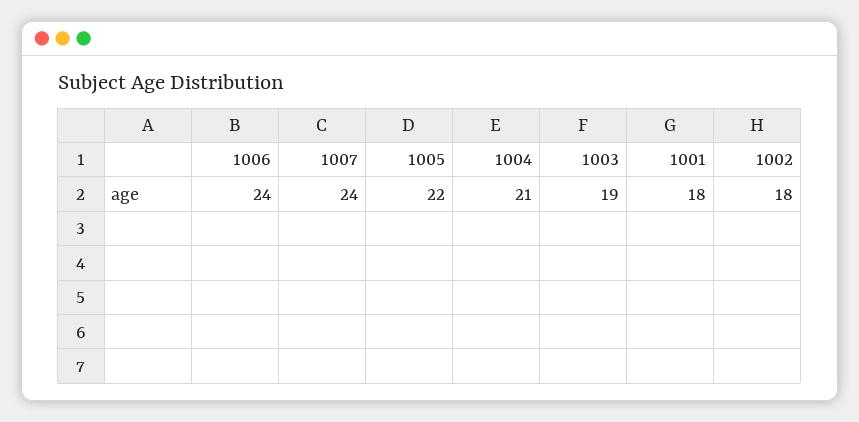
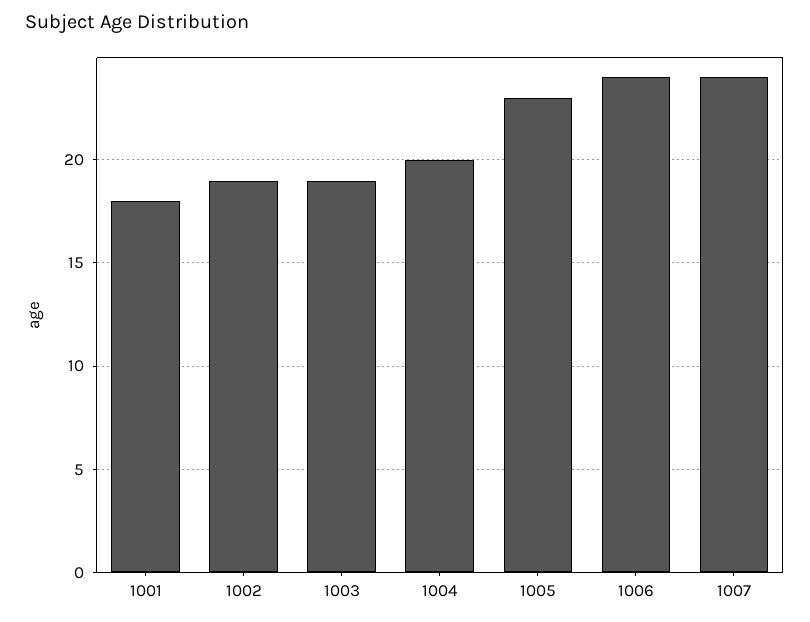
1005: 22 -> 23
1004: 21 -> 20
1002: 18 -> 19

